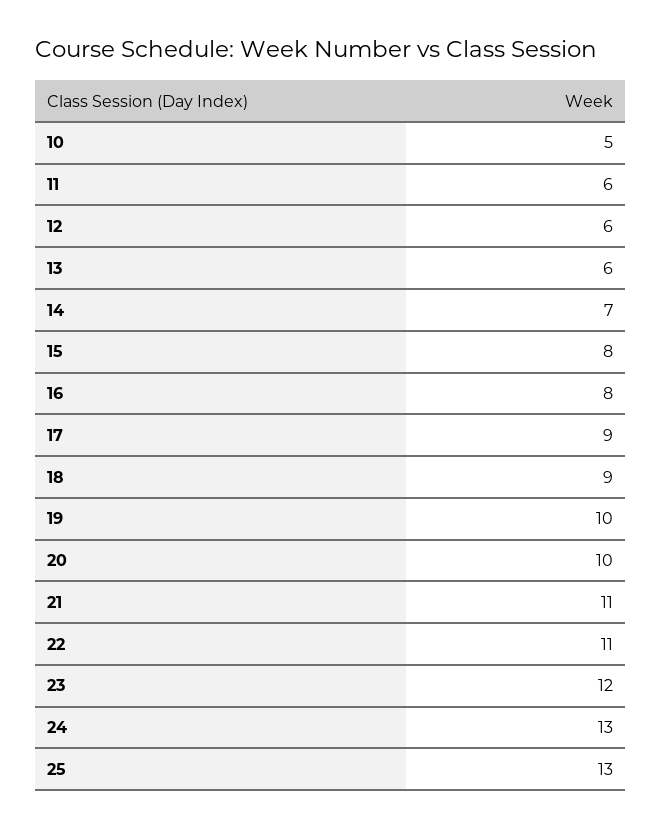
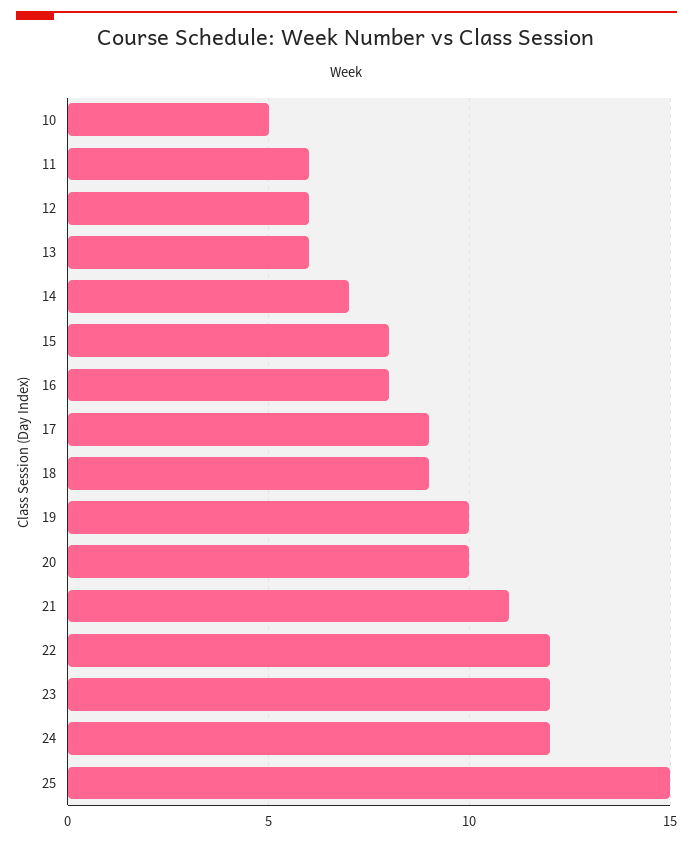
22: 11 -> 12
24: 13 -> 12
25: 13 -> 15

